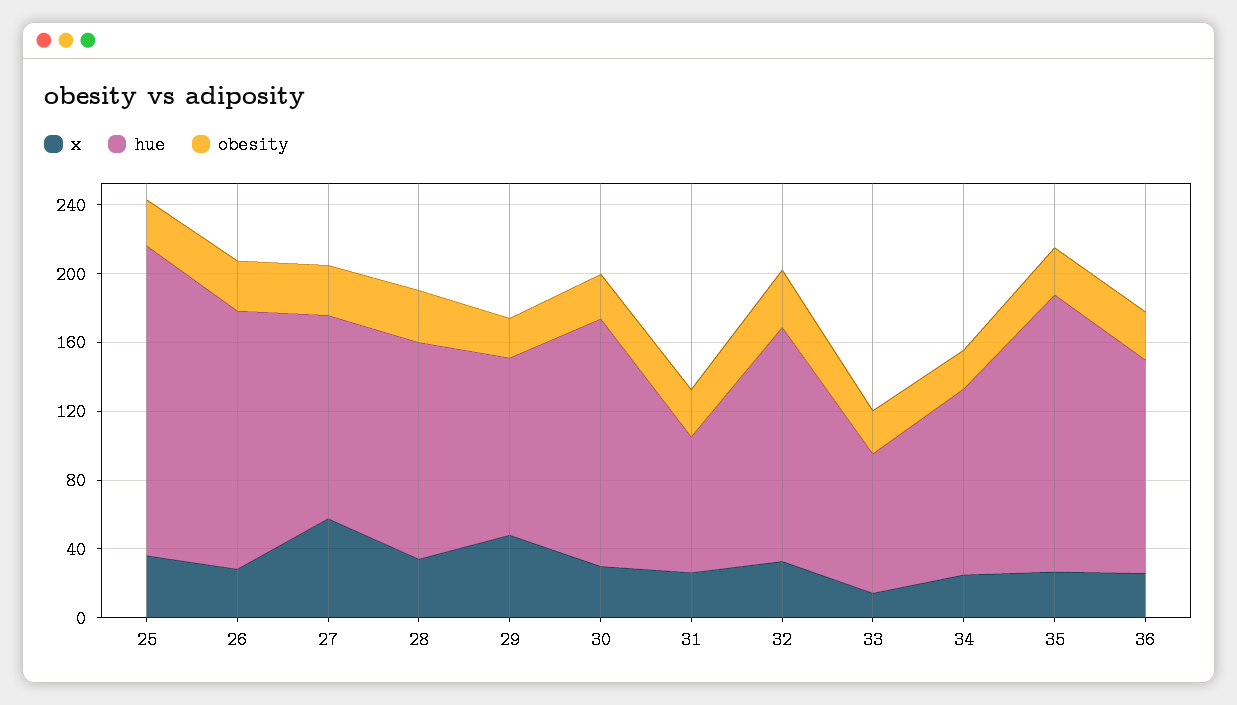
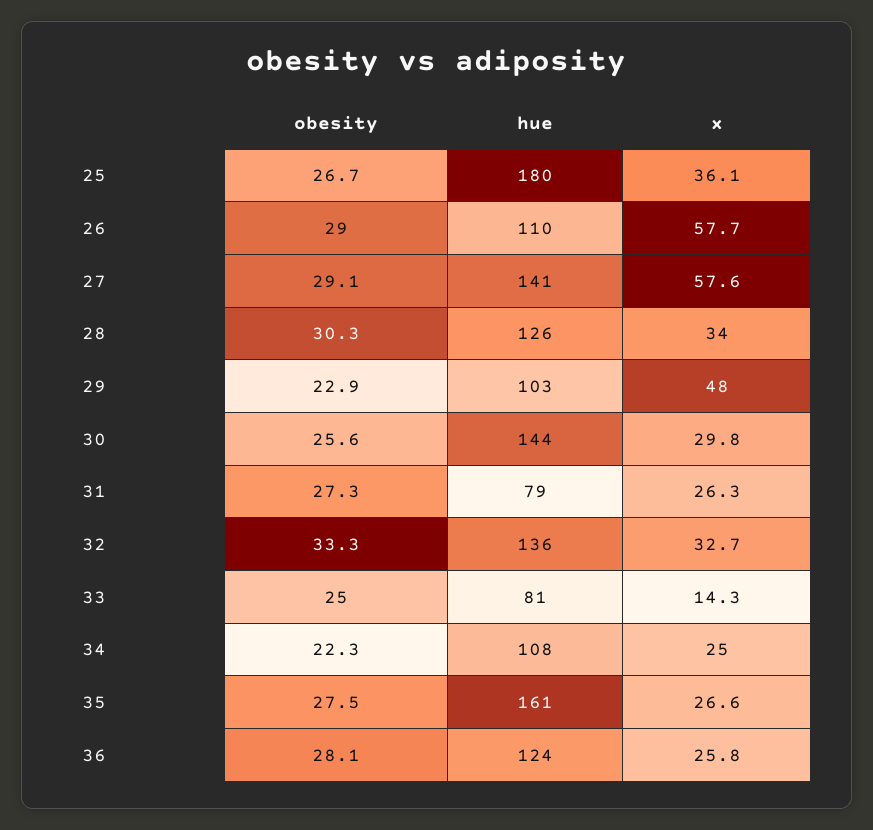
x, 26: 30 -> 57.7
hue, 26: 150 -> 110
hue, 27: 120 -> 141

